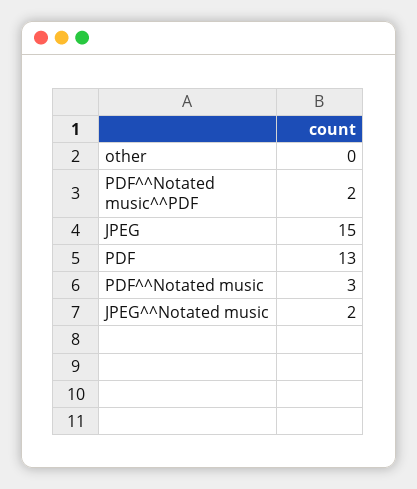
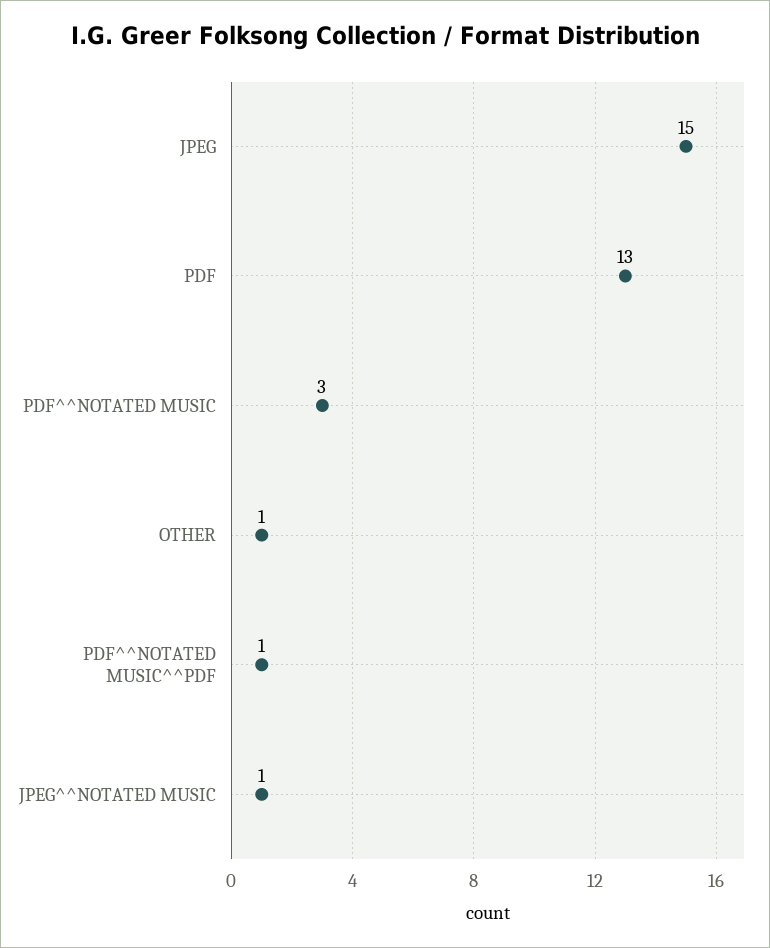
other: 0 -> 1
PDF^^Notated music^^PDF: 2 -> 1
JPEG^^Notated music: 2 -> 1

